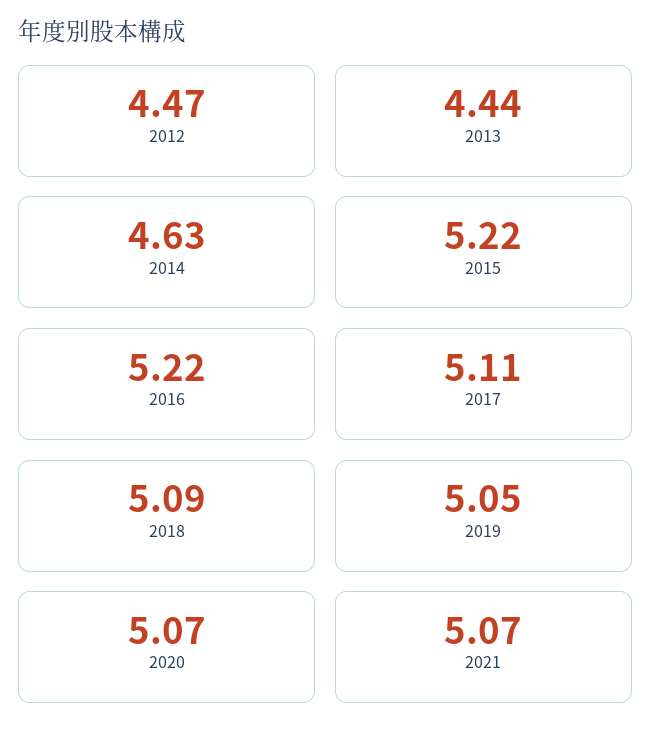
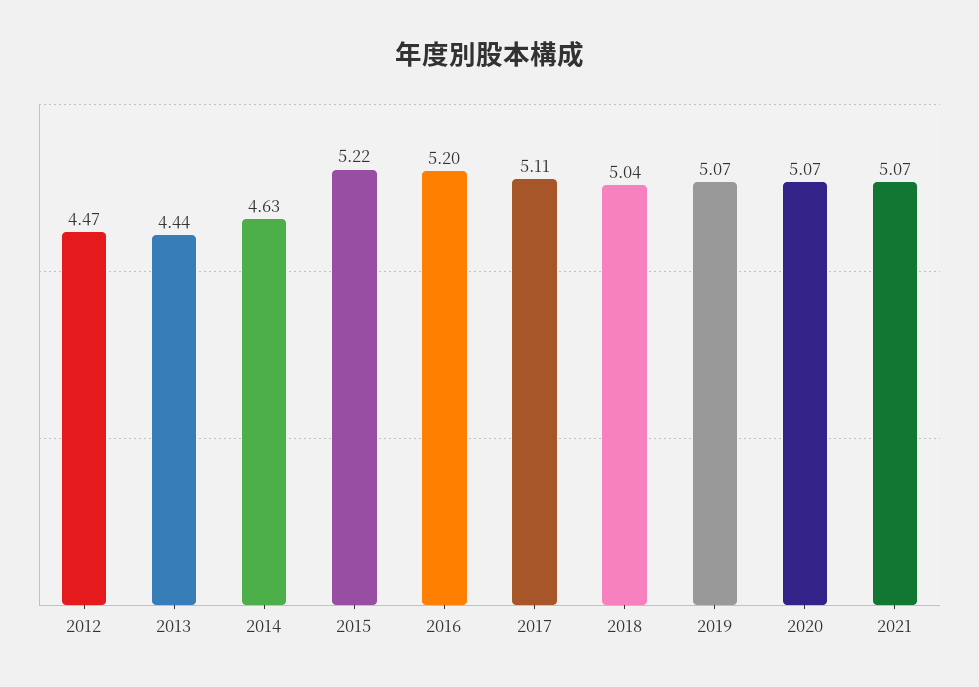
2016: 5.22 -> 5.2
2018: 5.09 -> 5.04
2019: 5.05 -> 5.07

